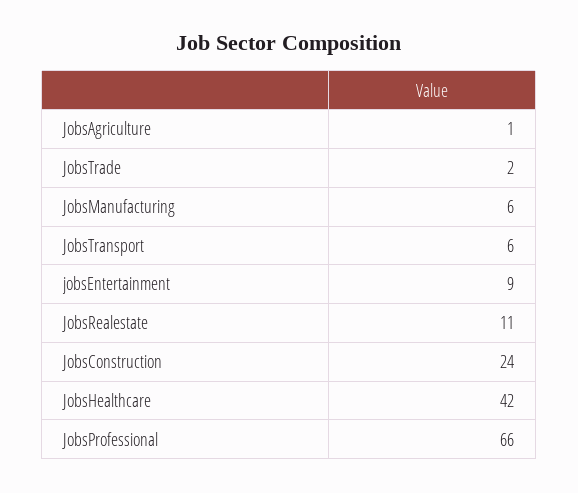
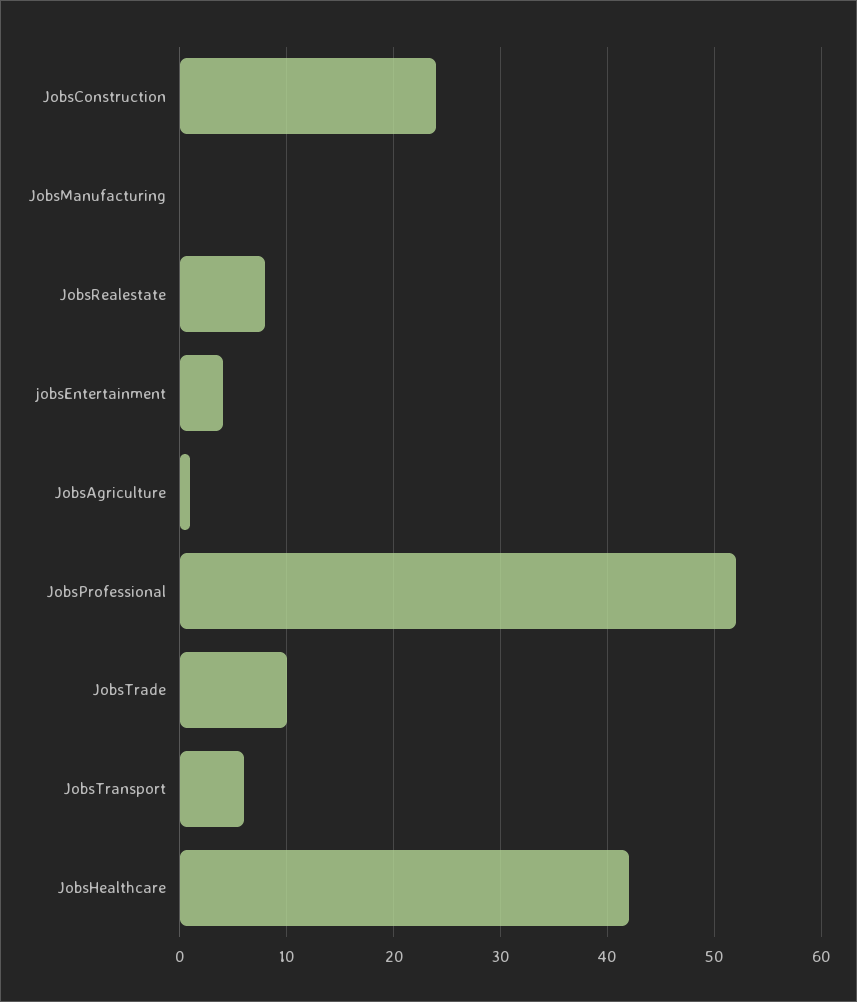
JobsTrade: 2 -> 10
JobsManufacturing: 6 -> 0
jobsEntertainment: 9 -> 4
JobsRealestate: 11 -> 8
JobsProfessional: 66 -> 52

